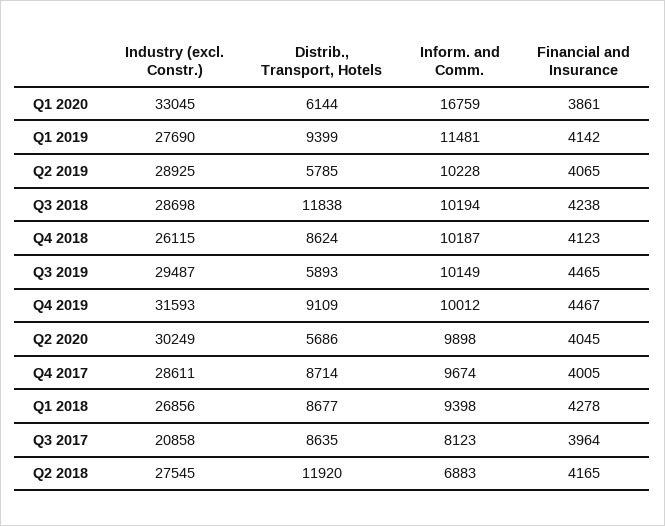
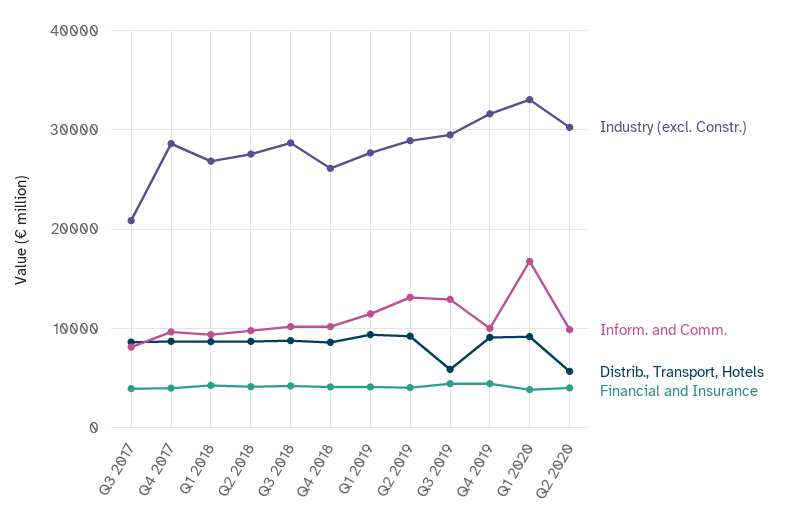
Distrib., Transport, Hotels, Q1 2020: 6144 -> 9000
Distrib., Transport, Hotels, Q2 2019: 5785 -> 9000
Inform. and Comm., Q2 2019: 10228 -> 13000
Distrib., Transport, Hotels, Q3 2018: 11838 -> 9000
Inform. and Comm., Q3 2019: 10149 -> 13000
Distrib., Transport, Hotels, Q2 2018: 11920 -> 9000
Inform. and Comm., Q2 2018: 6883 -> 10000

